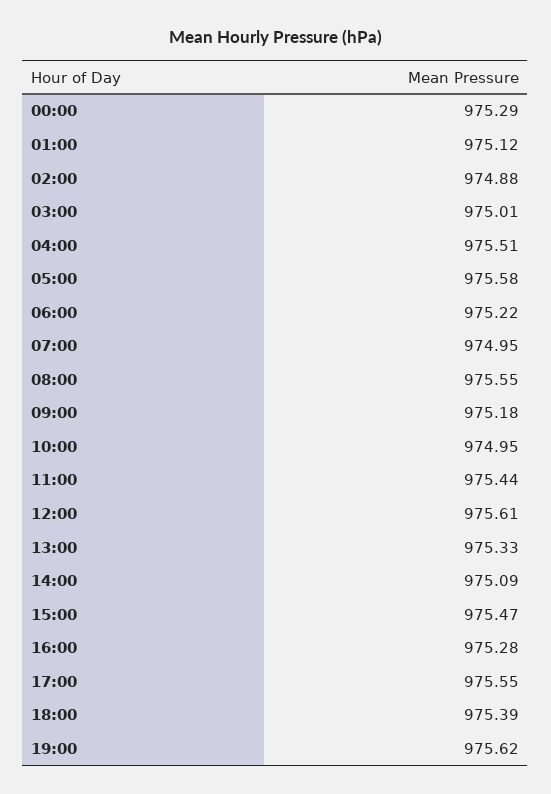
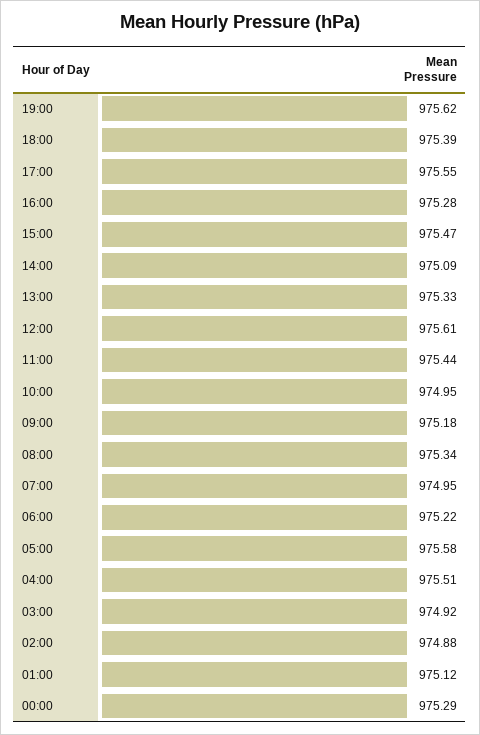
03:00: 975.01 -> 974.92
08:00: 975.55 -> 975.34

